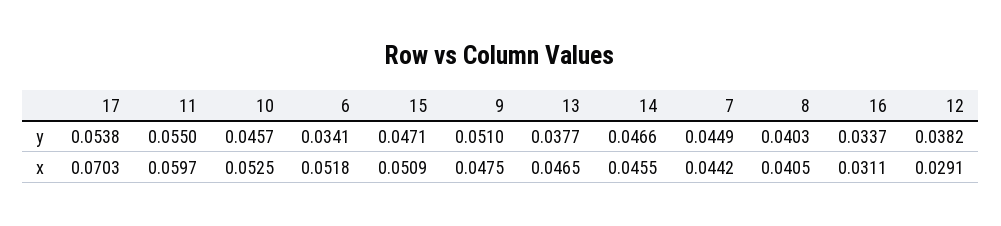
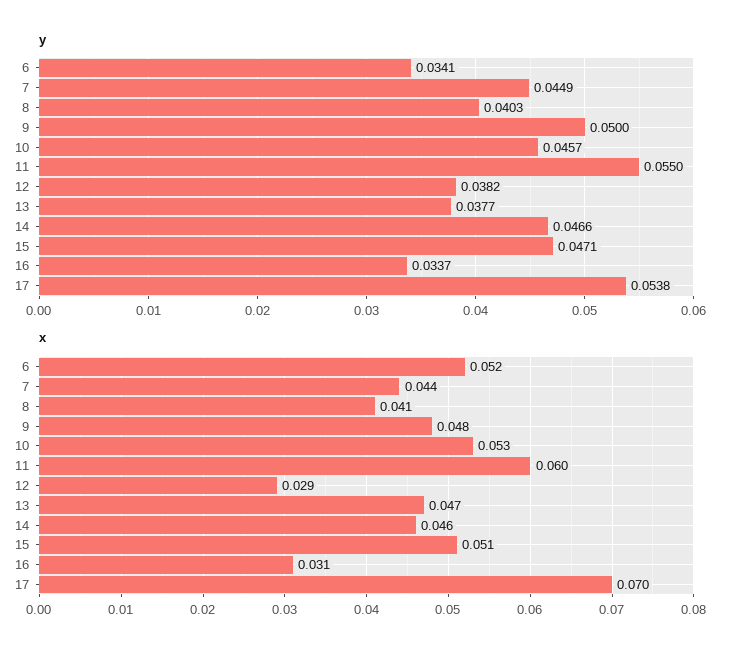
y, 9: 0.051 -> 0.05

